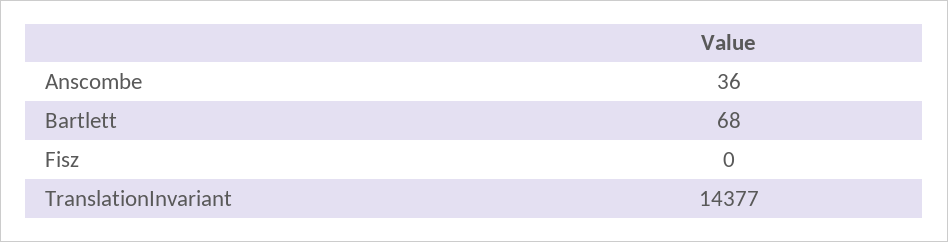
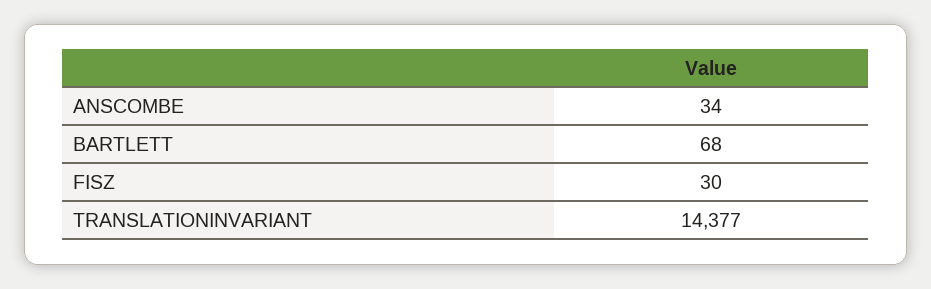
Anscombe: 36 -> 34
Fisz: 0 -> 30

